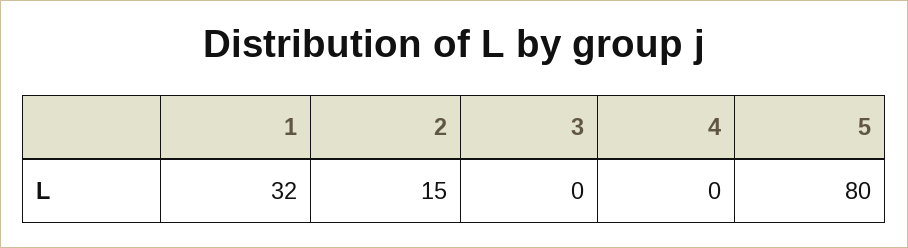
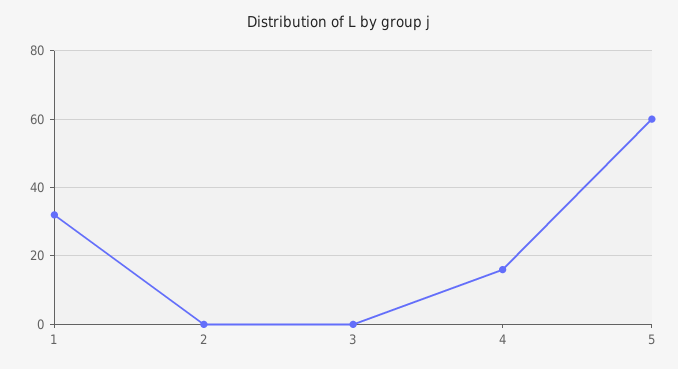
2: 15 -> 0
4: 0 -> 15
5: 80 -> 60

